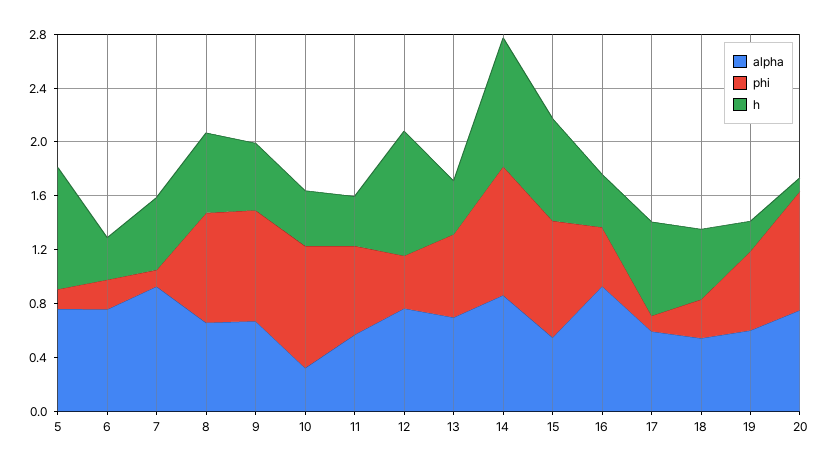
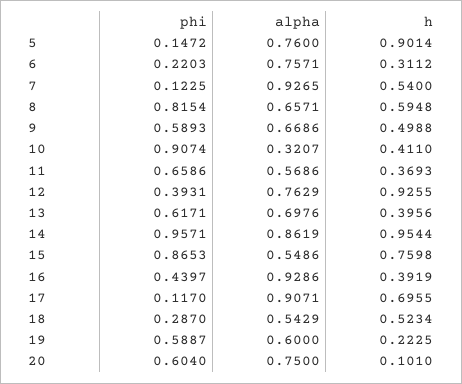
phi, 9: 0.8 -> 0.5893
alpha, 17: 0.6 -> 0.9071
phi, 20: 0.9 -> 0.604

